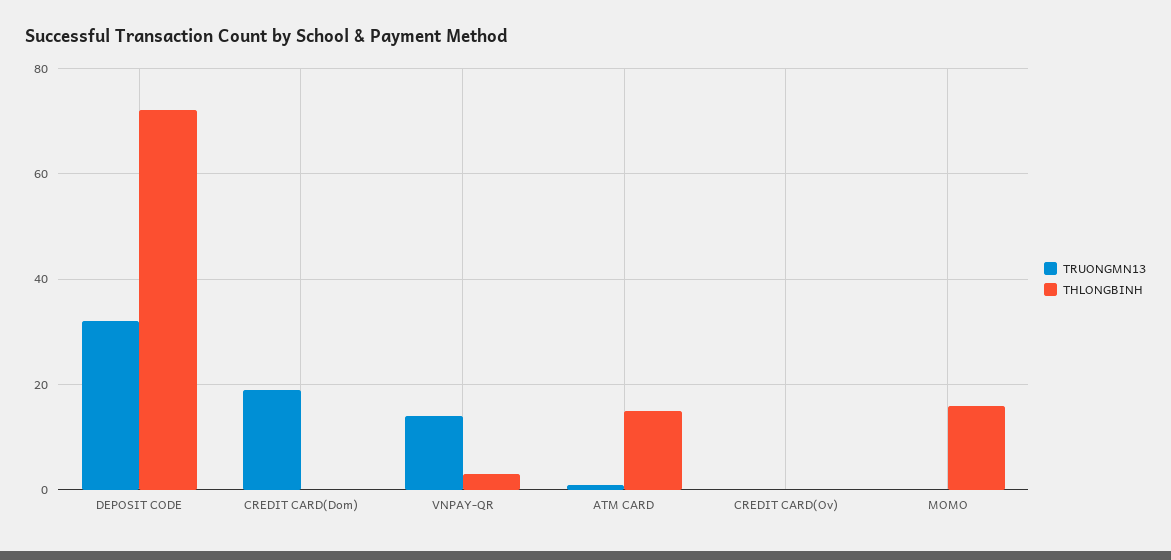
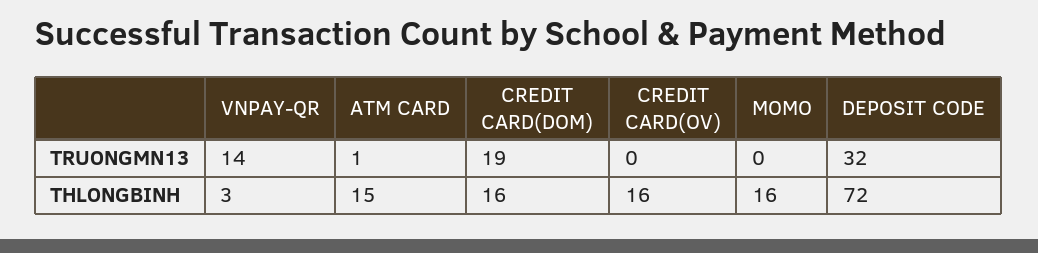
THLONGBINH, CREDIT CARD(Dom): 0 -> 16
THLONGBINH, CREDIT CARD(Ov): 0 -> 16

